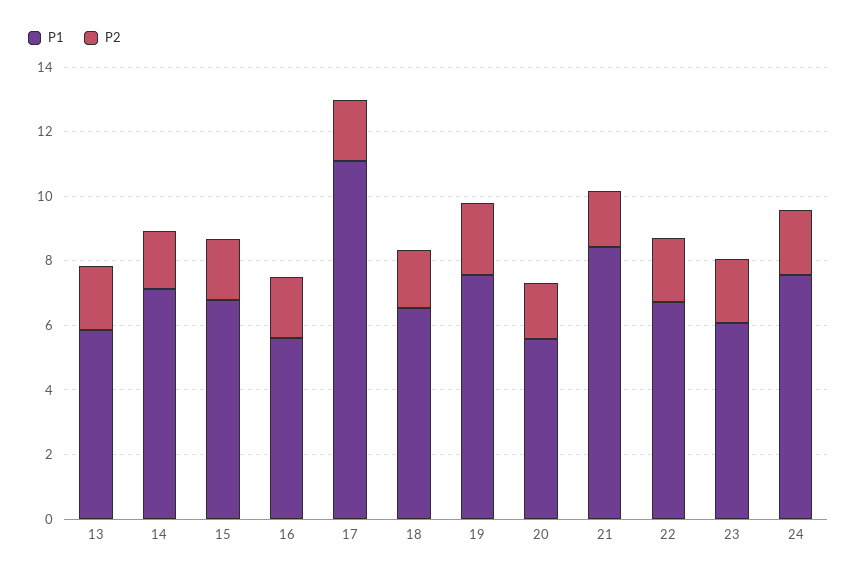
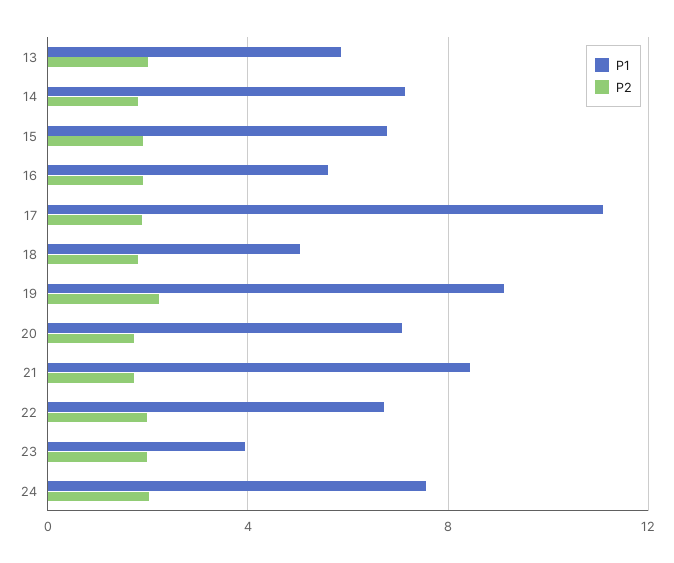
P1, 18: 6.5 -> 5
P1, 19: 7.5 -> 9
P1, 20: 5.5 -> 7
P1, 23: 6 -> 4

